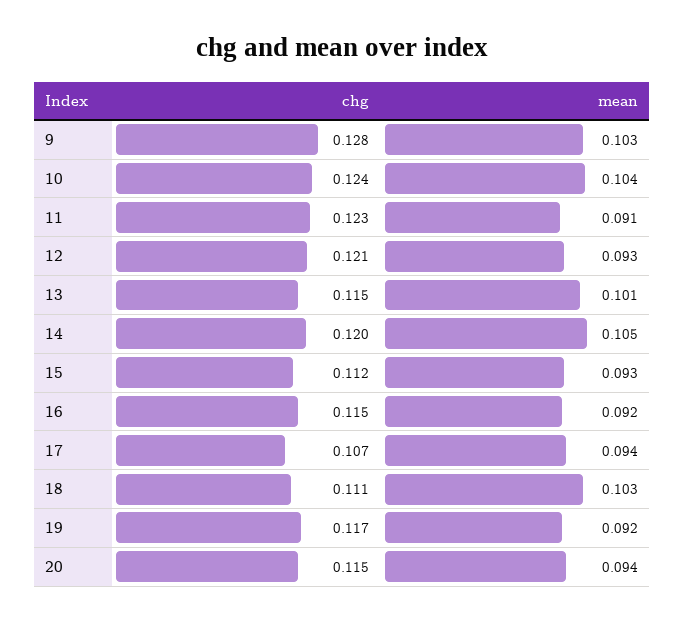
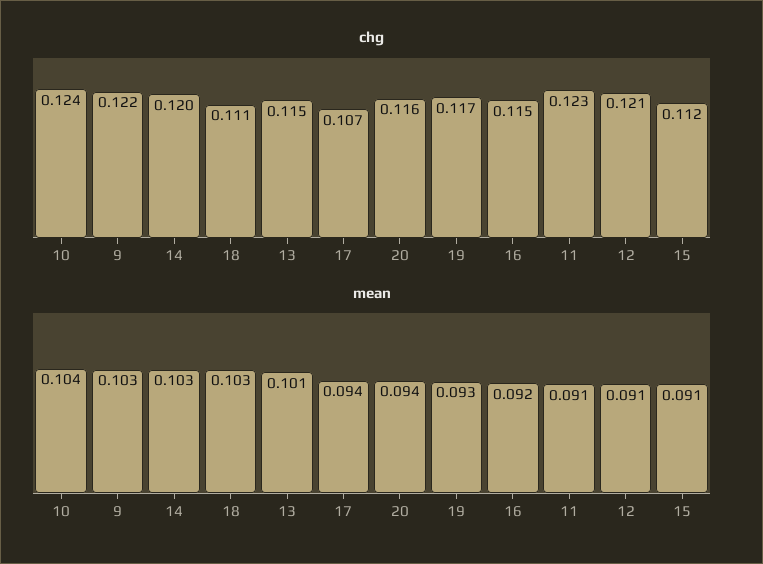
chg, 9: 0.128 -> 0.122
mean, 12: 0.093 -> 0.091
mean, 14: 0.105 -> 0.103
mean, 15: 0.093 -> 0.091
mean, 19: 0.092 -> 0.093
chg, 20: 0.115 -> 0.116

